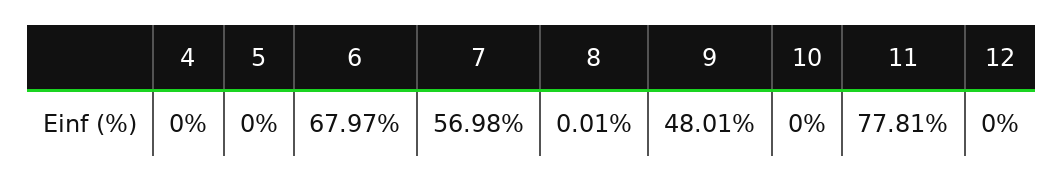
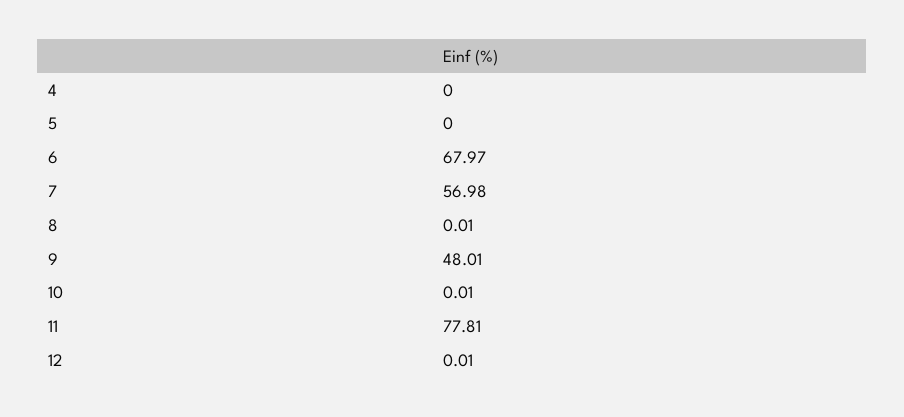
10: 0 -> 0.01
12: 0 -> 0.01

